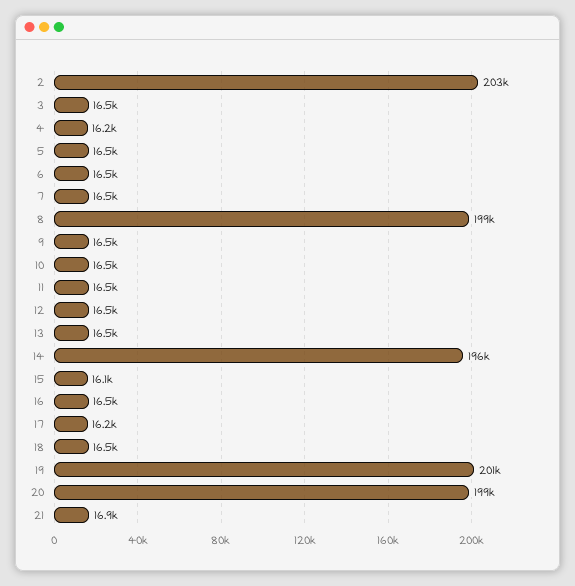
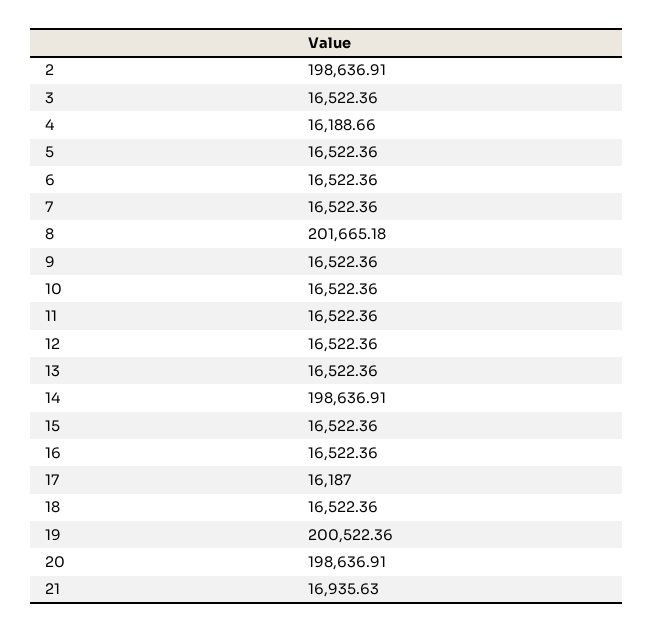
2: 203000 -> 198636.91
8: 199000 -> 201665.18
14: 196000 -> 198636.91
15: 16100 -> 16522.36

